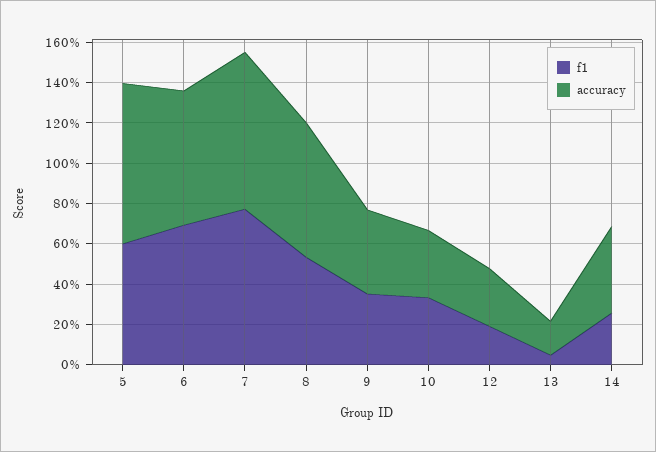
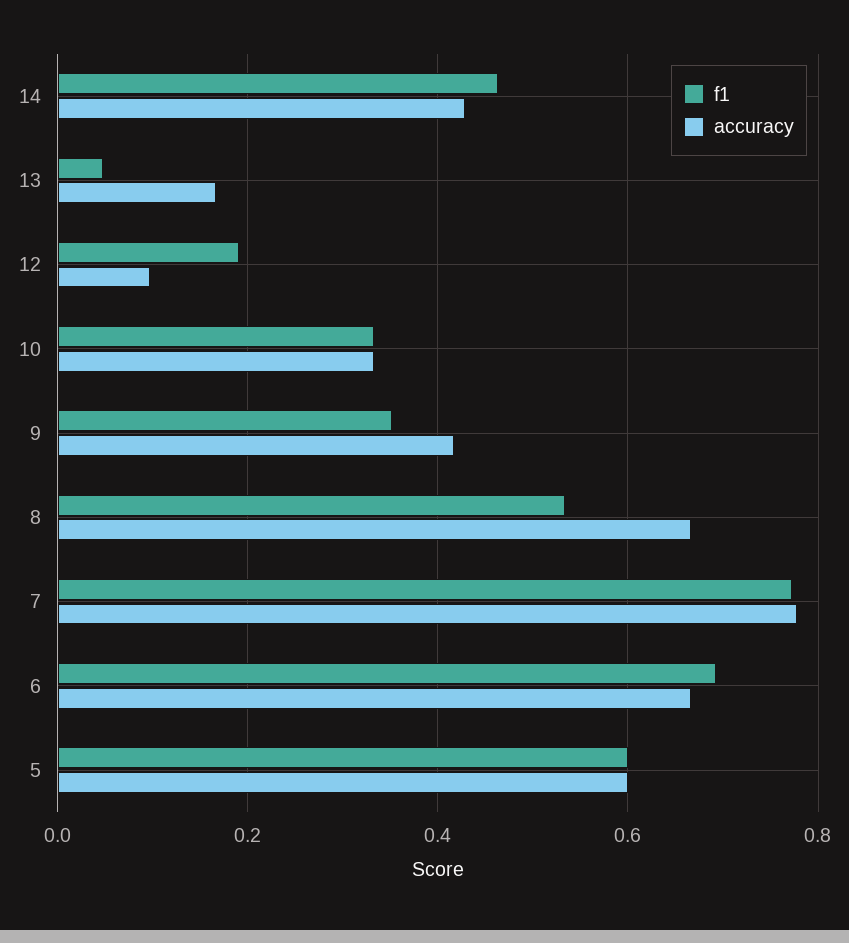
accuracy, 5: 0.8 -> 0.6
accuracy, 12: 0.3 -> 0.1
f1, 14: 0.25 -> 0.46

